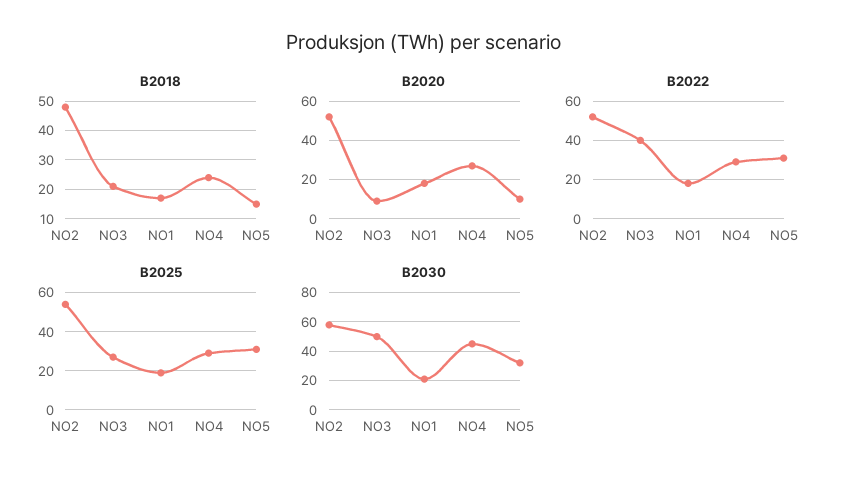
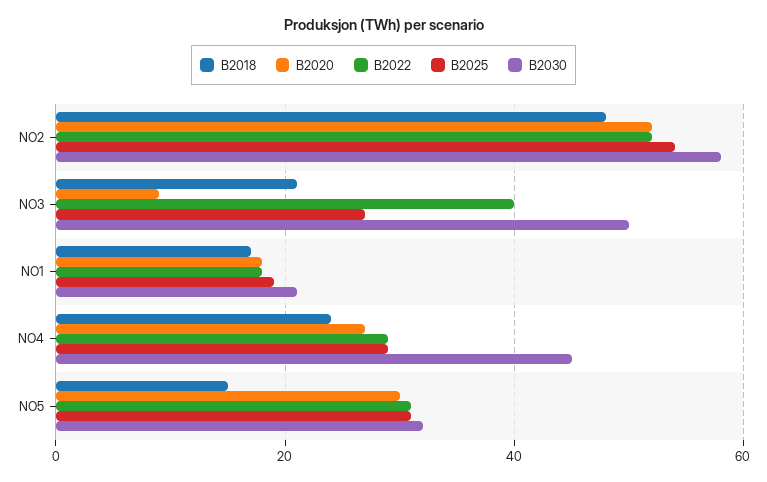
B2020, NO5: 10 -> 30

